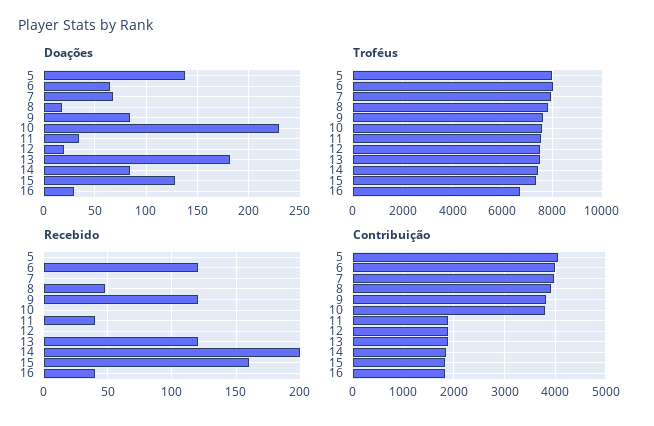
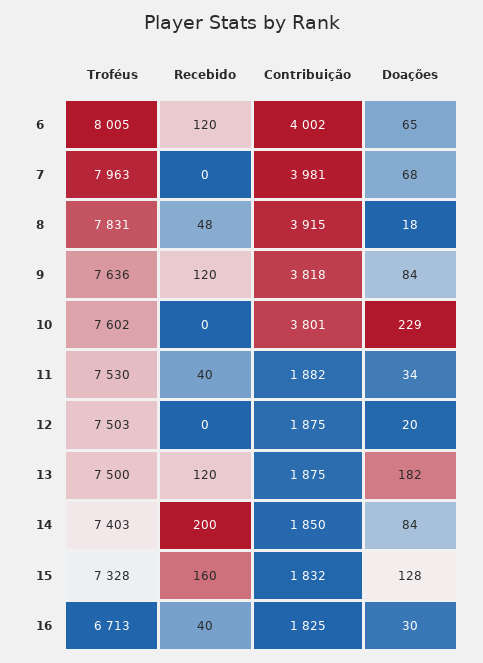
Doações, 5: 140 -> none
Troféus, 5: 8000 -> none
Recebido, 5: 0 -> none
Contribuição, 5: 4000 -> none

